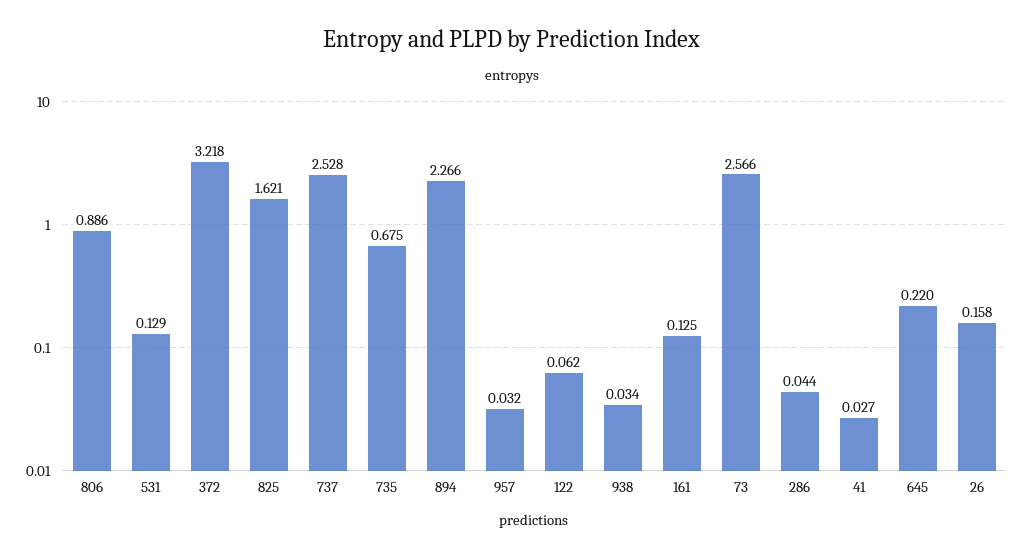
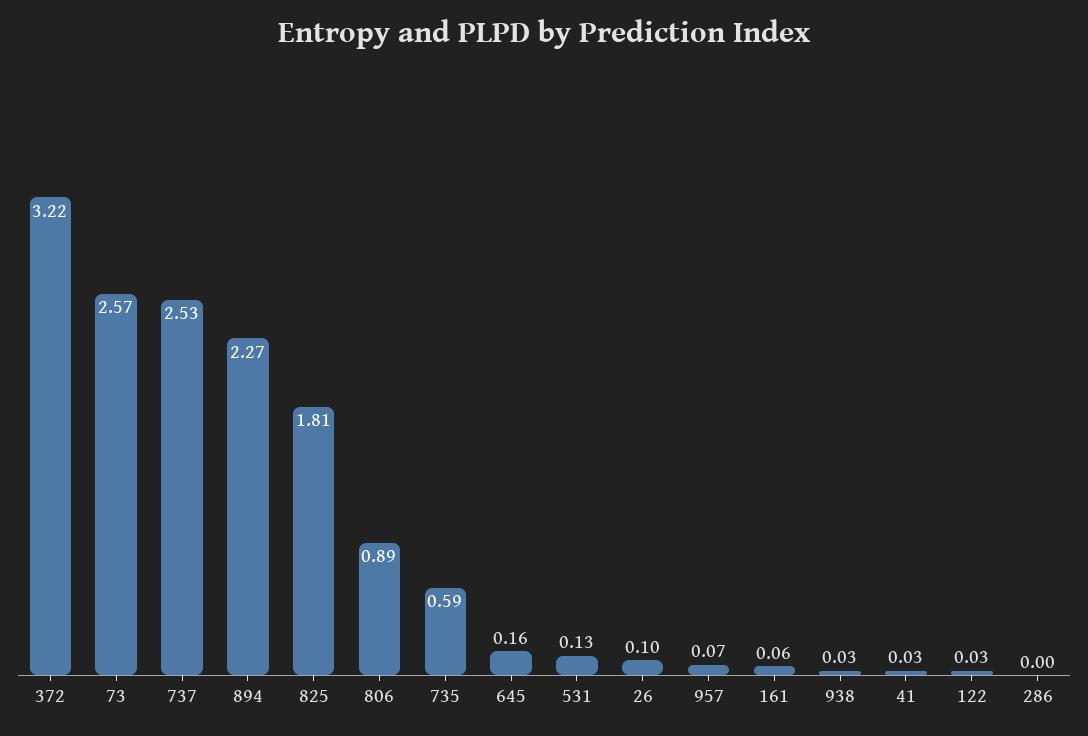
825: 1.621 -> 1.81
735: 0.675 -> 0.59
957: 0.032 -> 0.07
122: 0.062 -> 0.03
161: 0.125 -> 0.06
286: 0.044 -> 0
645: 0.22 -> 0.16
26: 0.158 -> 0.1

